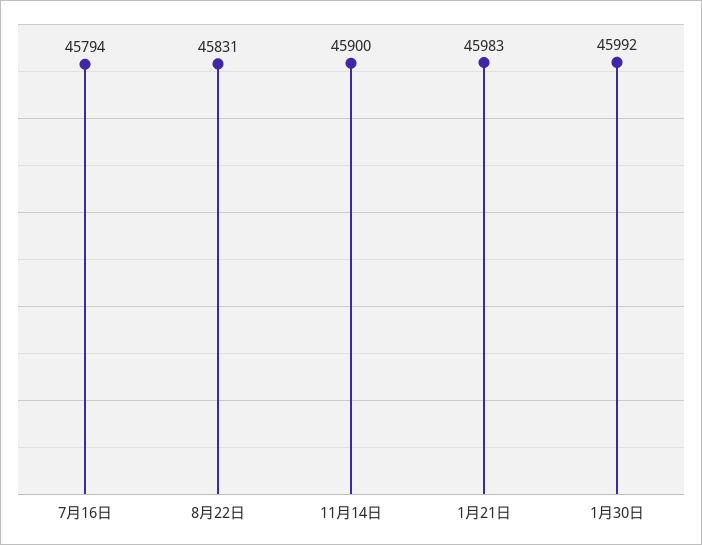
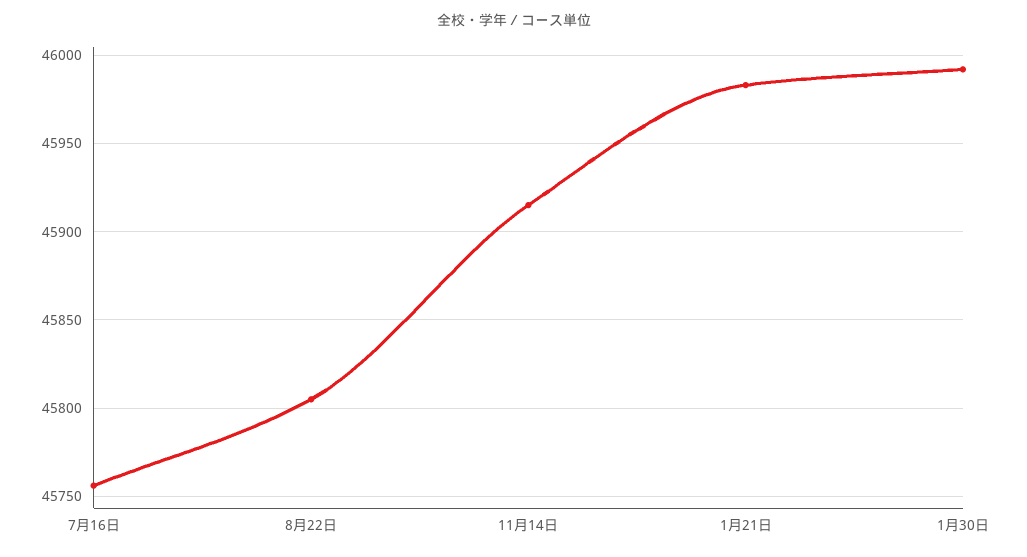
7月16日: 45794 -> 45755
8月22日: 45831 -> 45805
11月14日: 45900 -> 45915

